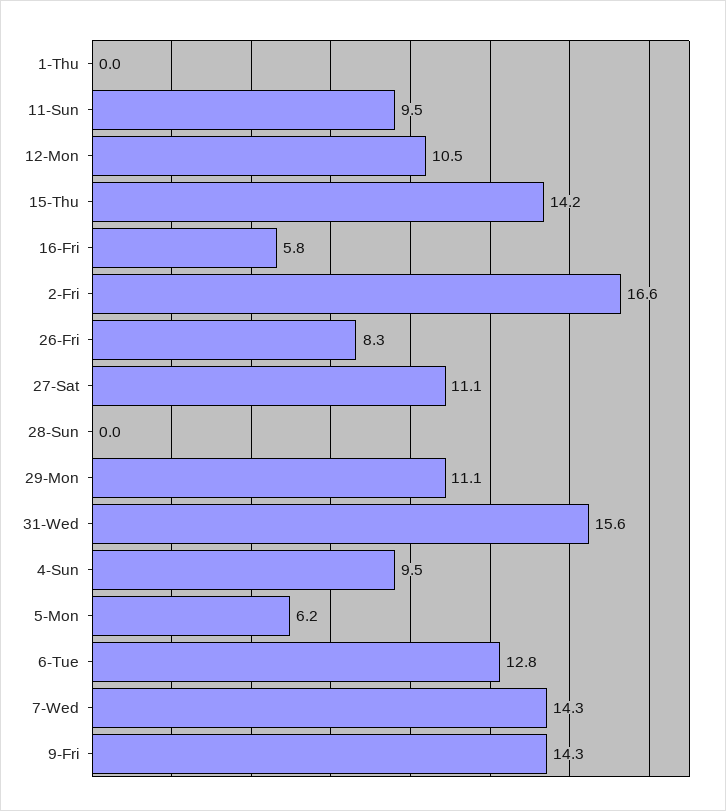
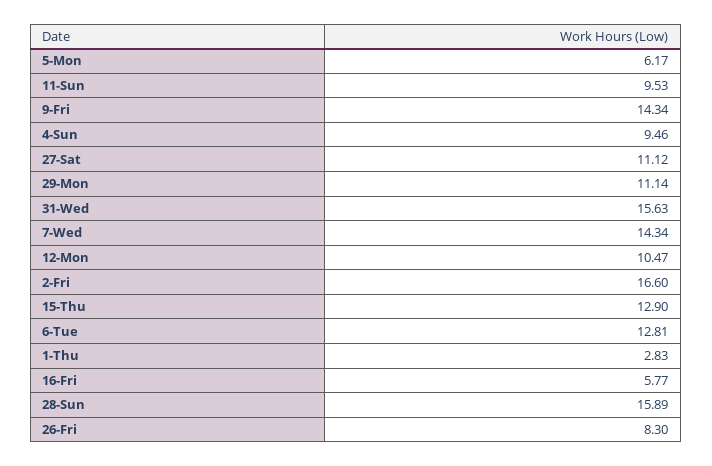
1-Thu: 0 -> 2.83
15-Thu: 14.2 -> 12.9
28-Sun: 0 -> 15.89

